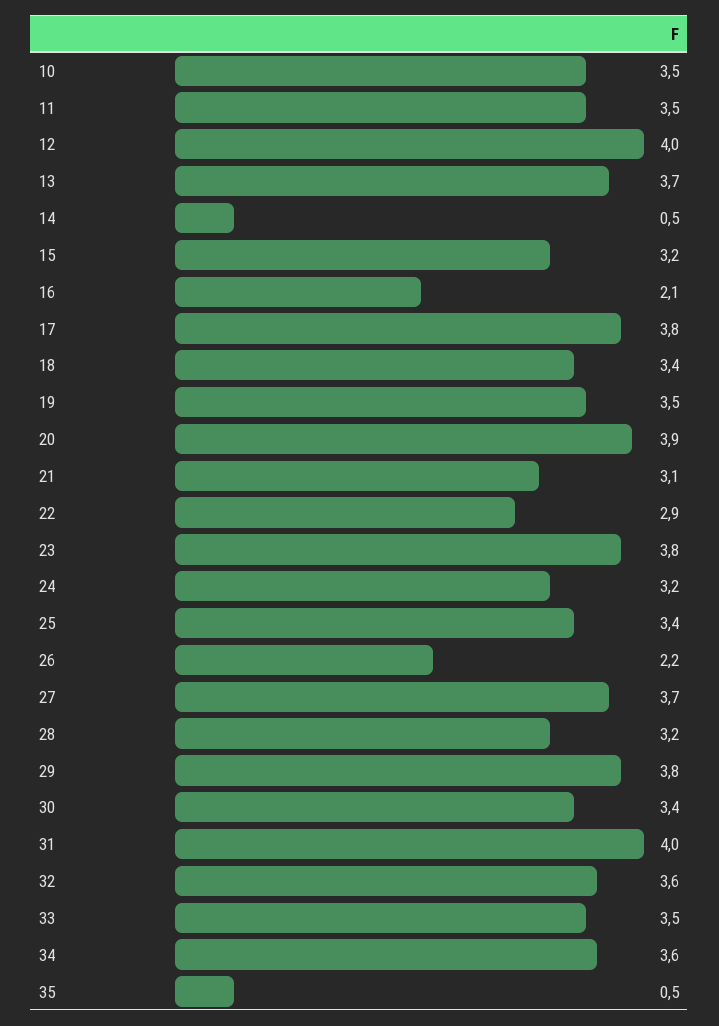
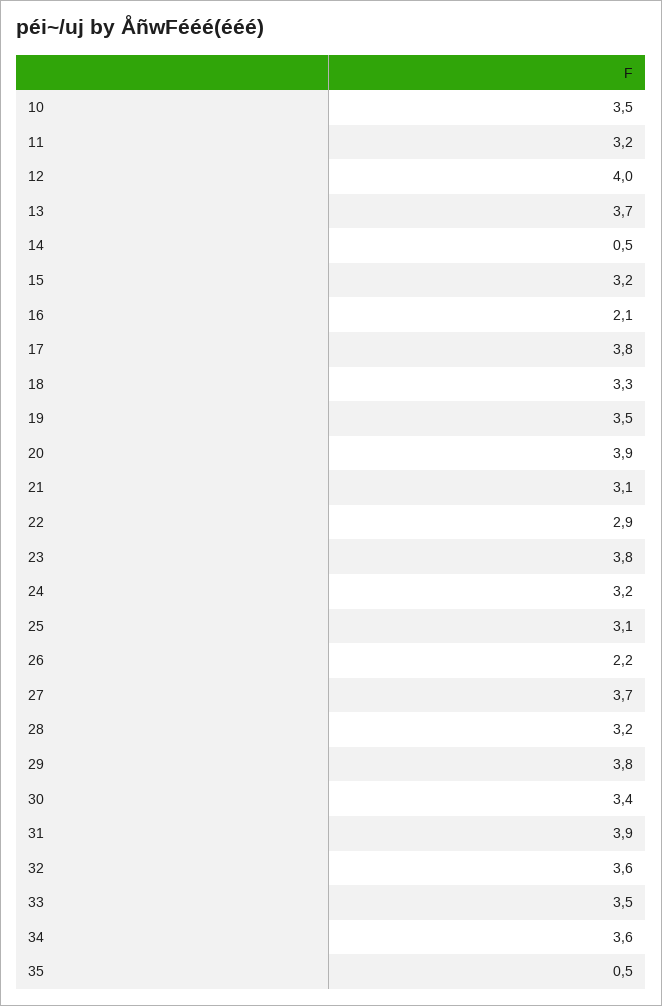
11: 3.5 -> 3.2
18: 3.4 -> 3.3
25: 3.4 -> 3.1
31: 4 -> 3.9

